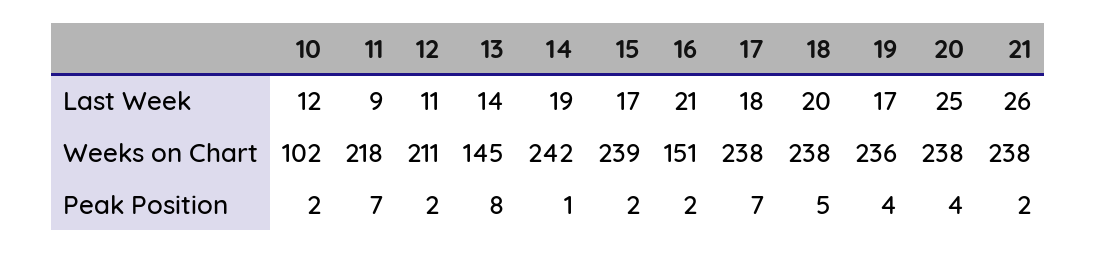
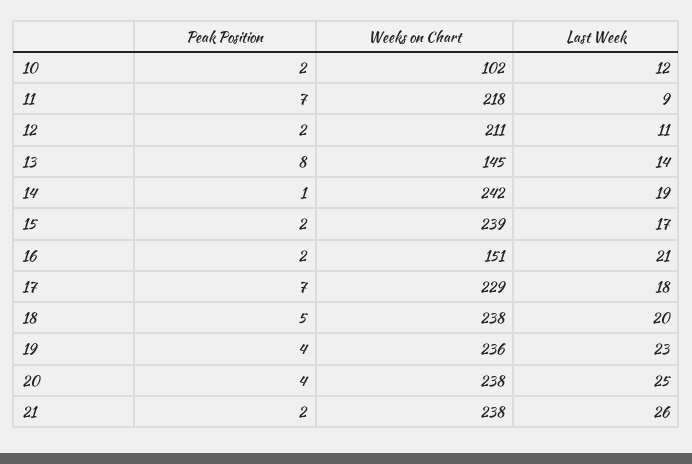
19, Last Week: 17 -> 23
17, Weeks on Chart: 238 -> 229

